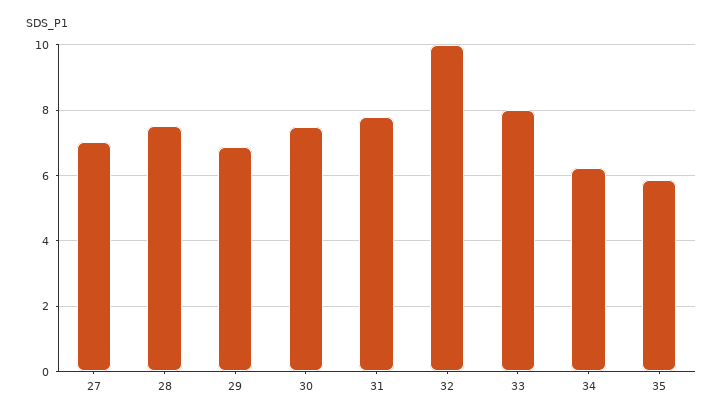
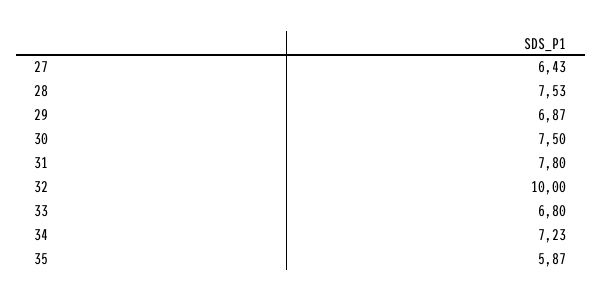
27: 7 -> 6.43
33: 8 -> 6.8
34: 6.2 -> 7.23

